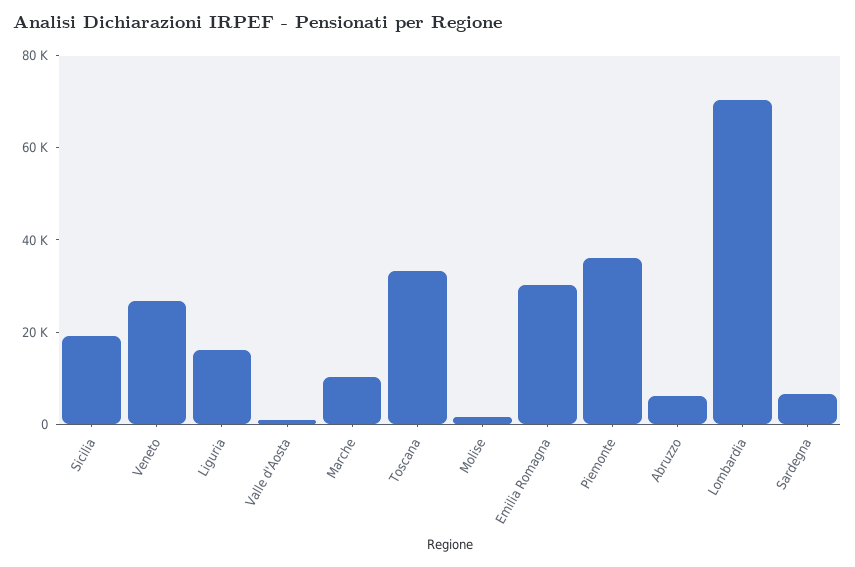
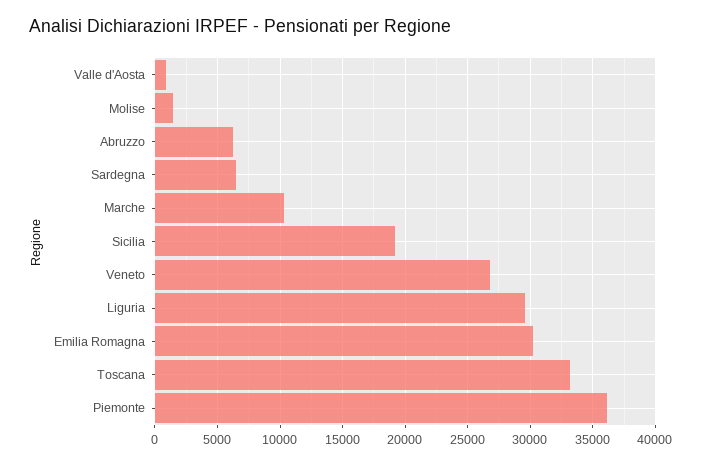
Liguria: 15000 -> 29500
Lombardia: 70000 -> none

